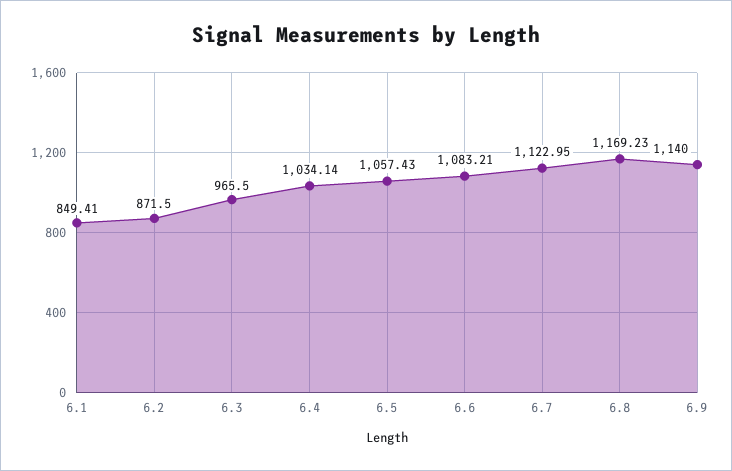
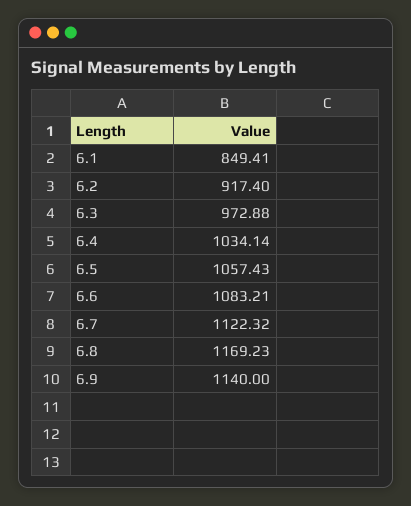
6.2: 871.5 -> 917.4
6.3: 965.5 -> 972.88
6.7: 1122.95 -> 1122.32

